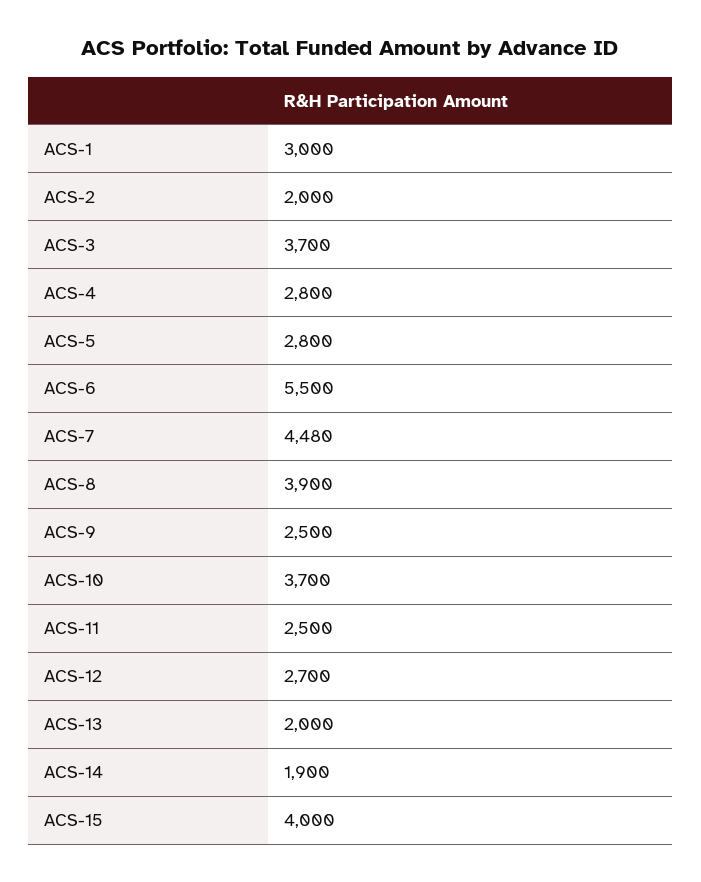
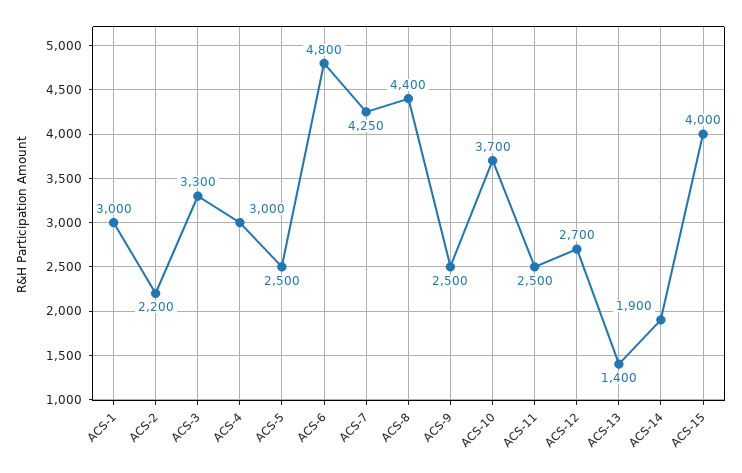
ACS-2: 2000 -> 2200
ACS-3: 3700 -> 3300
ACS-4: 2800 -> 3000
ACS-5: 2800 -> 2500
ACS-6: 5500 -> 4800
ACS-7: 4480 -> 4250
ACS-8: 3900 -> 4400
ACS-13: 2000 -> 1400

